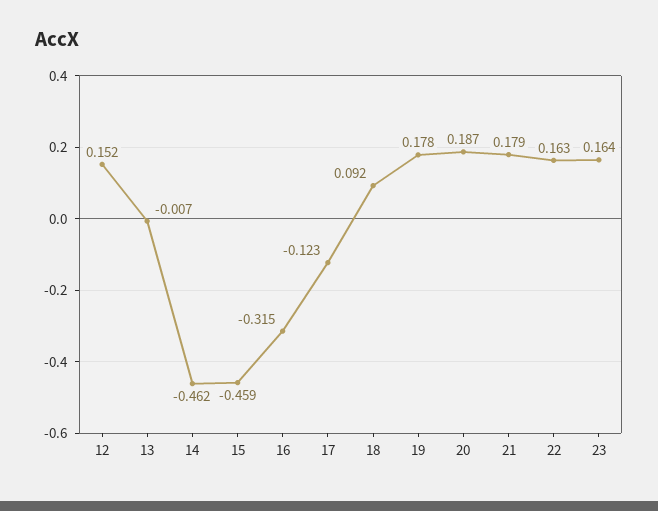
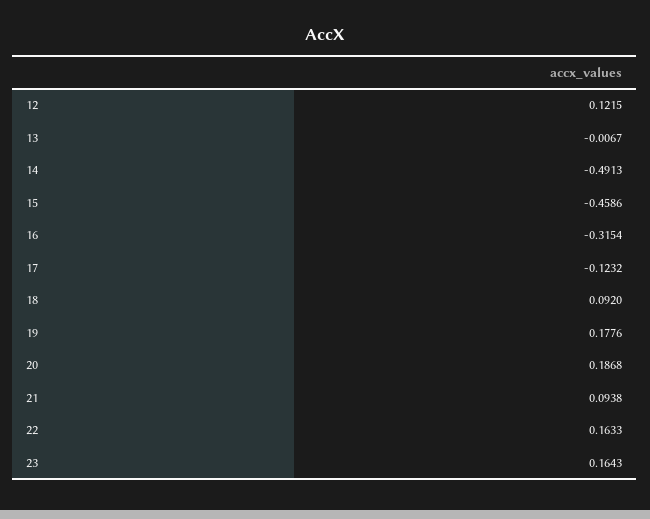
12: 0.152 -> 0.1215
14: -0.462 -> -0.4913
21: 0.179 -> 0.0938

